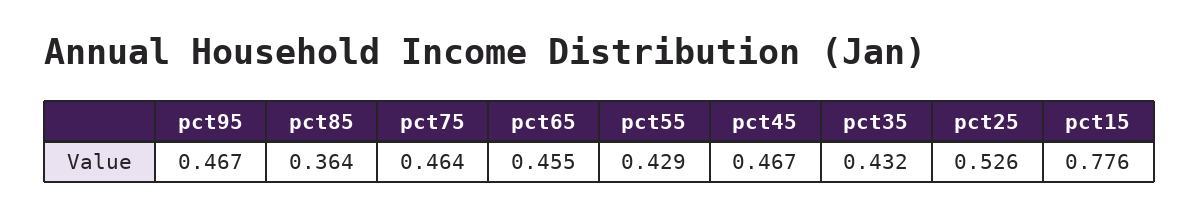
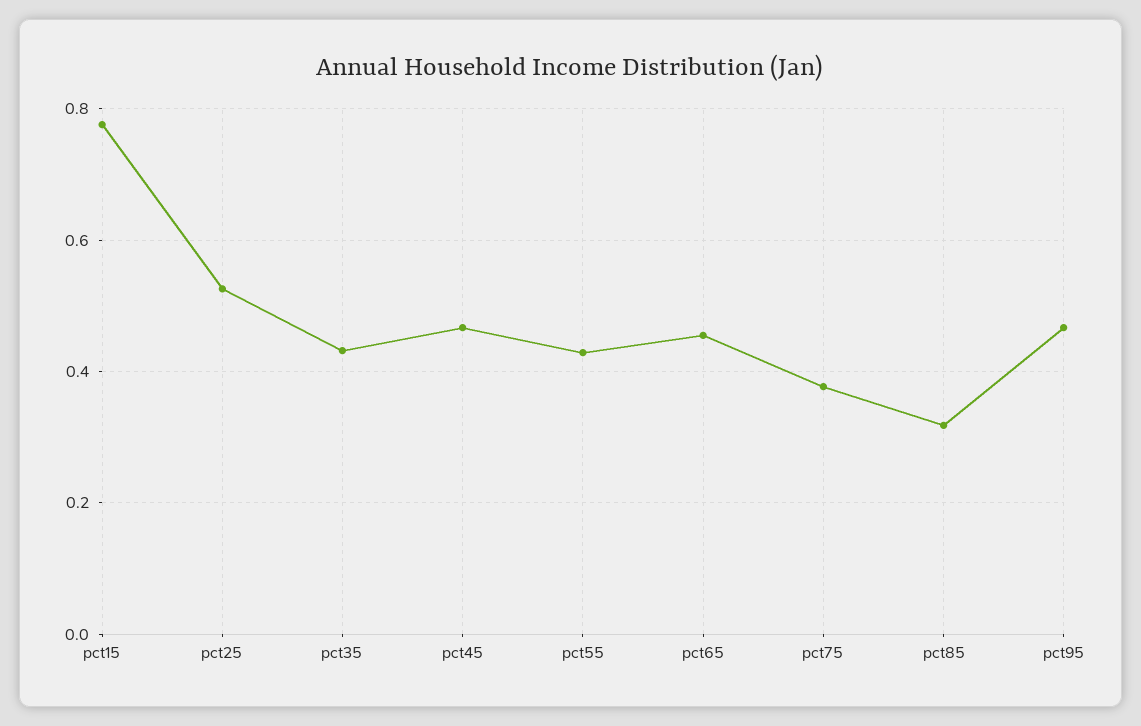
pct85: 0.364 -> 0.32
pct75: 0.464 -> 0.38

